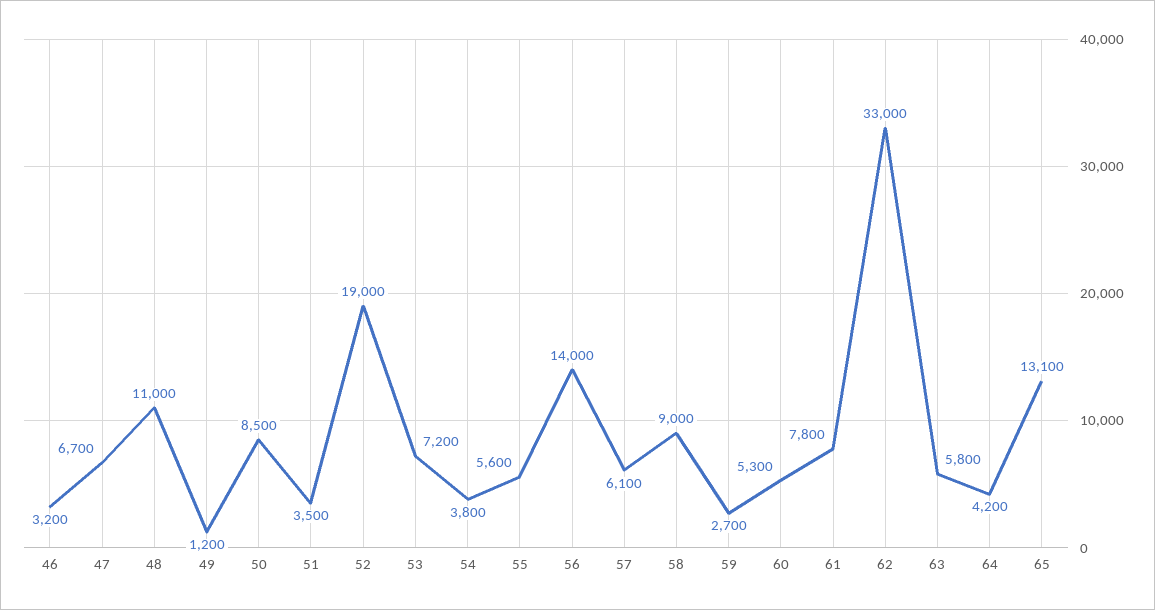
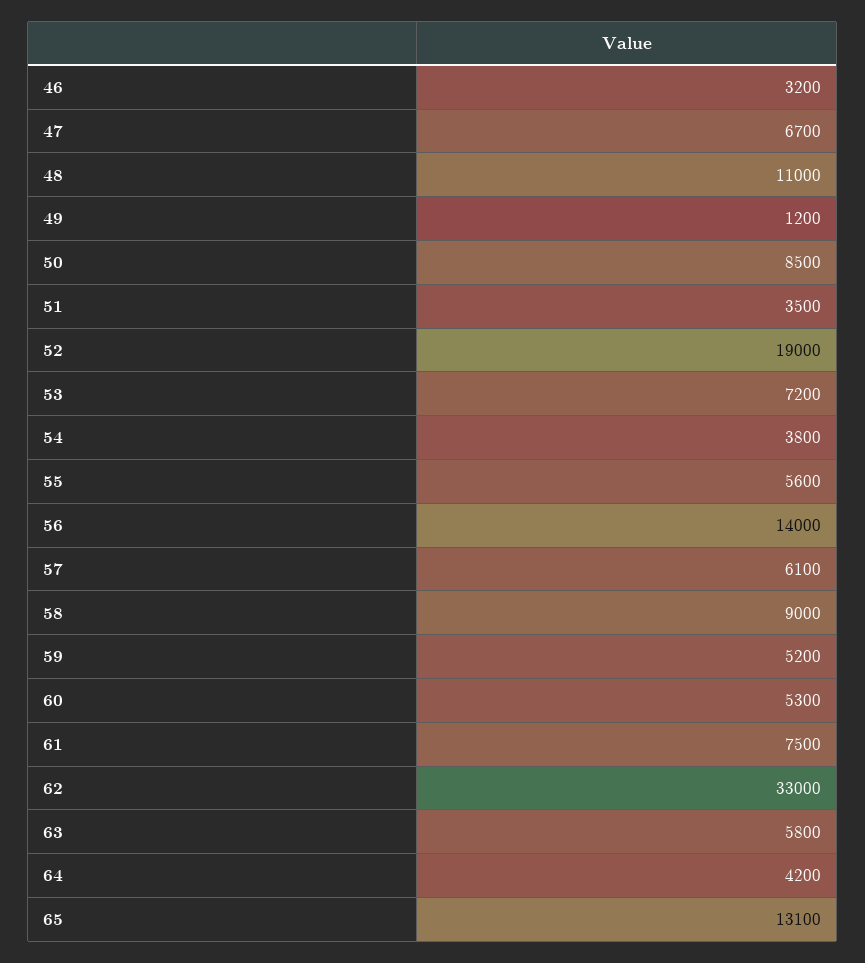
59: 2700 -> 5200
61: 7800 -> 7500

